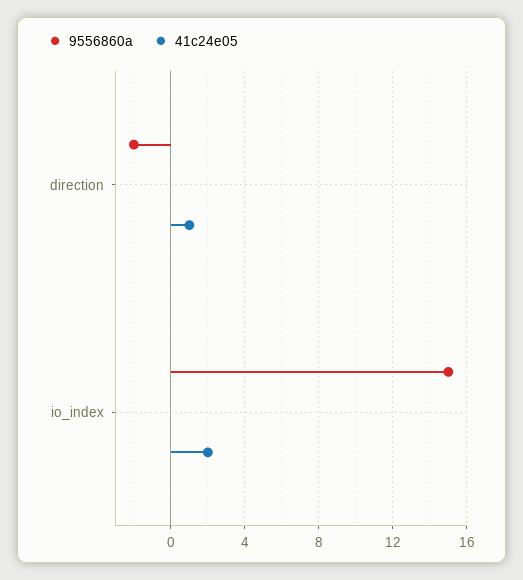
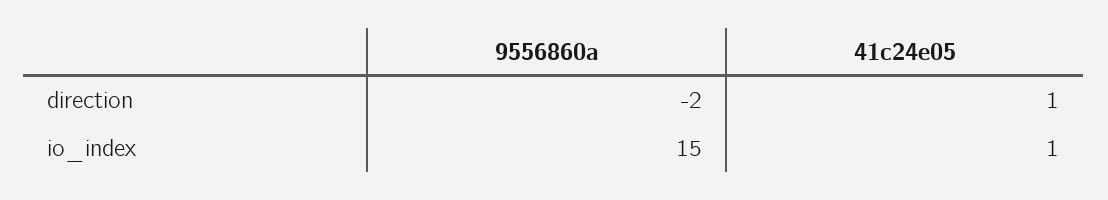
41c24e05, io_index: 2 -> 1

